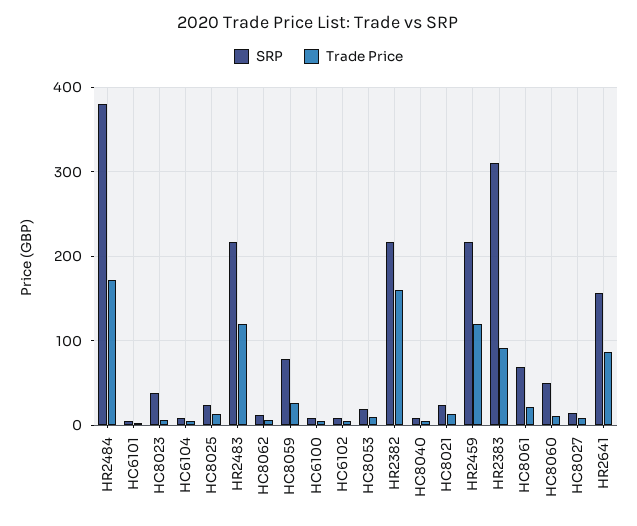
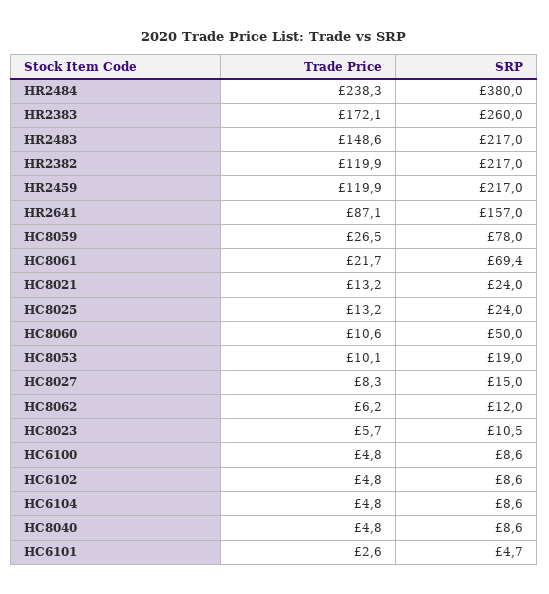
Trade Price, HR2484: 170 -> 238.3
SRP, HC8023: 40 -> 10.5
Trade Price, HR2483: 120 -> 148.6
Trade Price, HR2382: 160 -> 119.9
SRP, HR2383: 310 -> 260
Trade Price, HR2383: 90 -> 172.1

